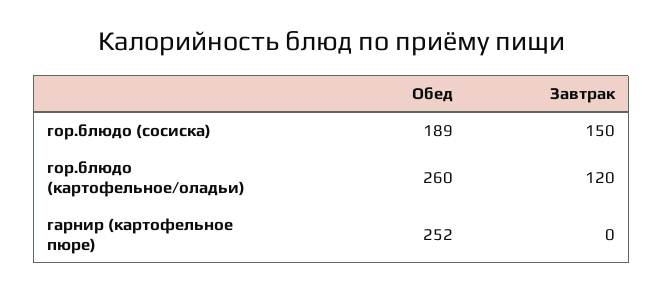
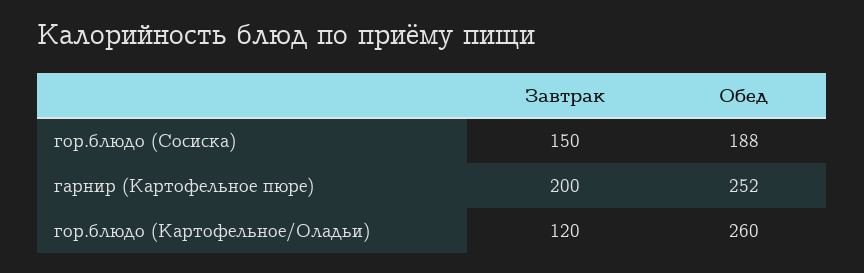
Обед, гор.блюдо (сосиска): 189 -> 188
Завтрак, гарнир (картофельное пюре): 0 -> 200

